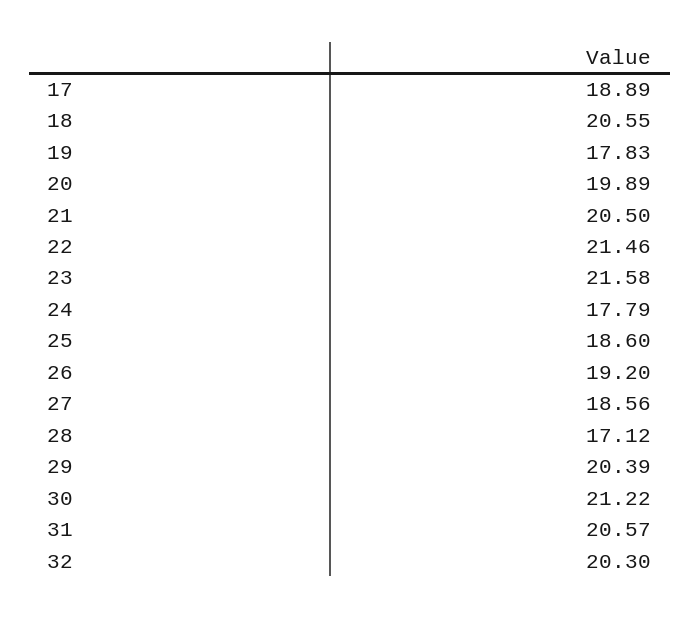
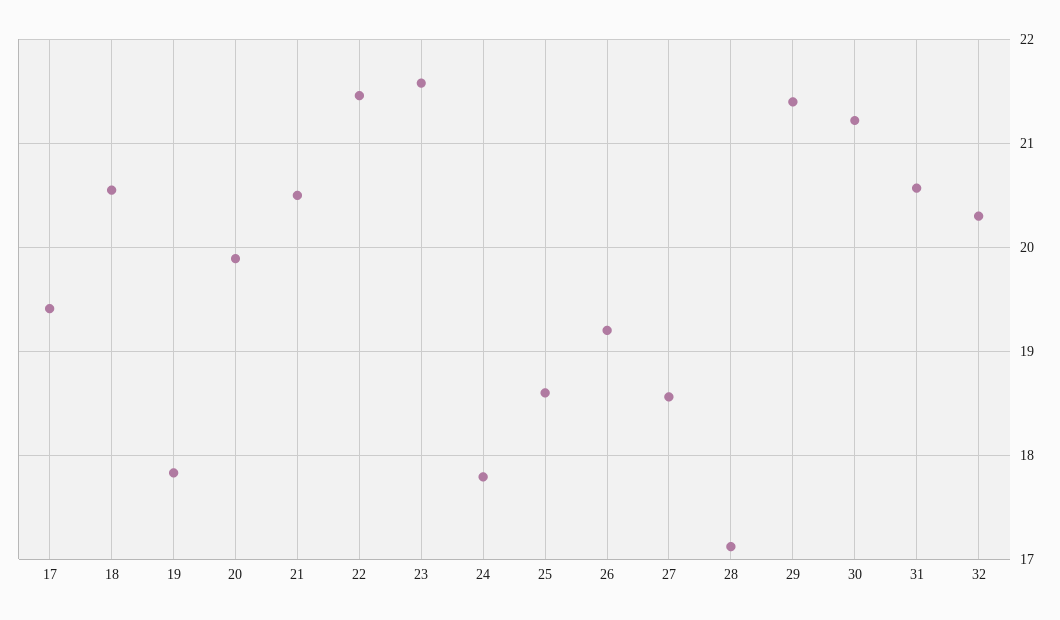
17: 18.89 -> 19.4
29: 20.39 -> 21.4

